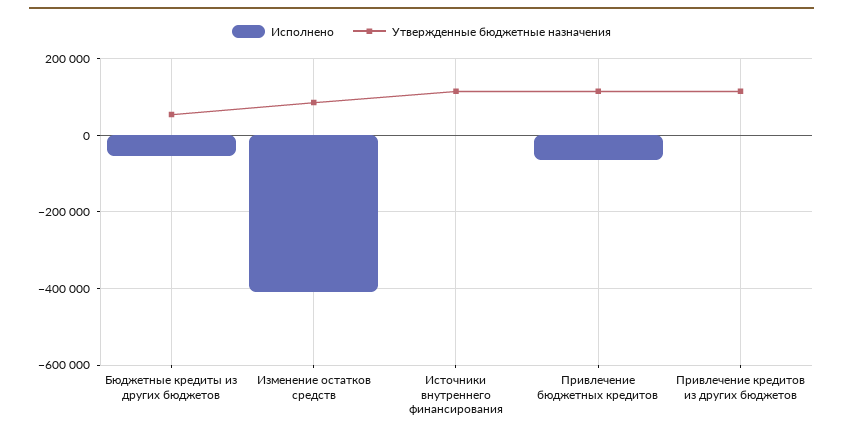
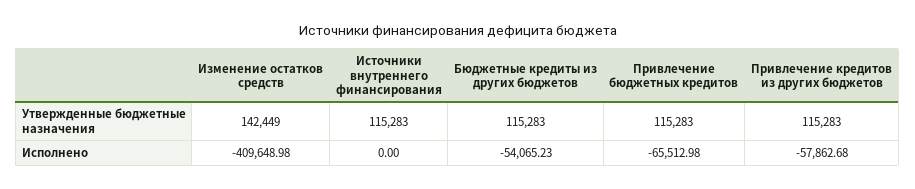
Утвержденные бюджетные назначения, Бюджетные кредиты из других бюджетов: 60000 -> 115283
Утвержденные бюджетные назначения, Изменение остатков средств: 80000 -> 142449
Исполнено, Привлечение кредитов из других бюджетов: 0 -> -57862.68

